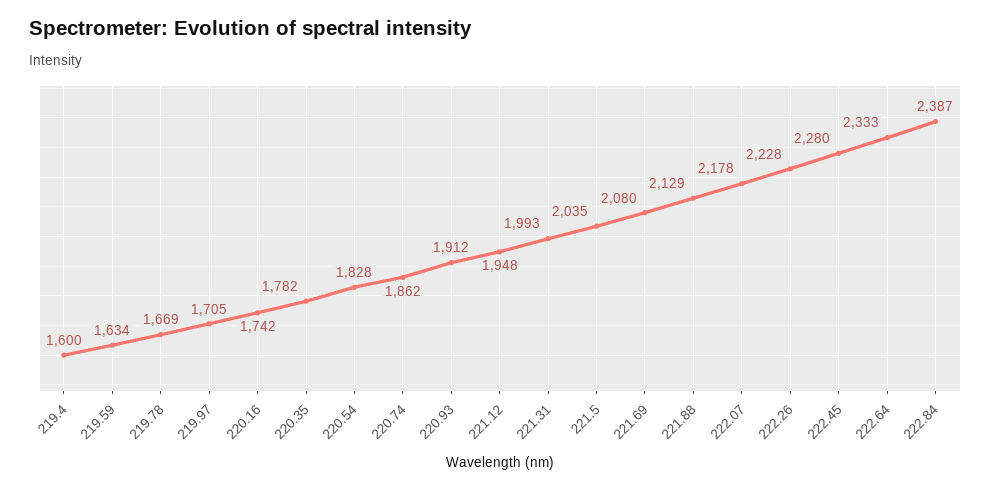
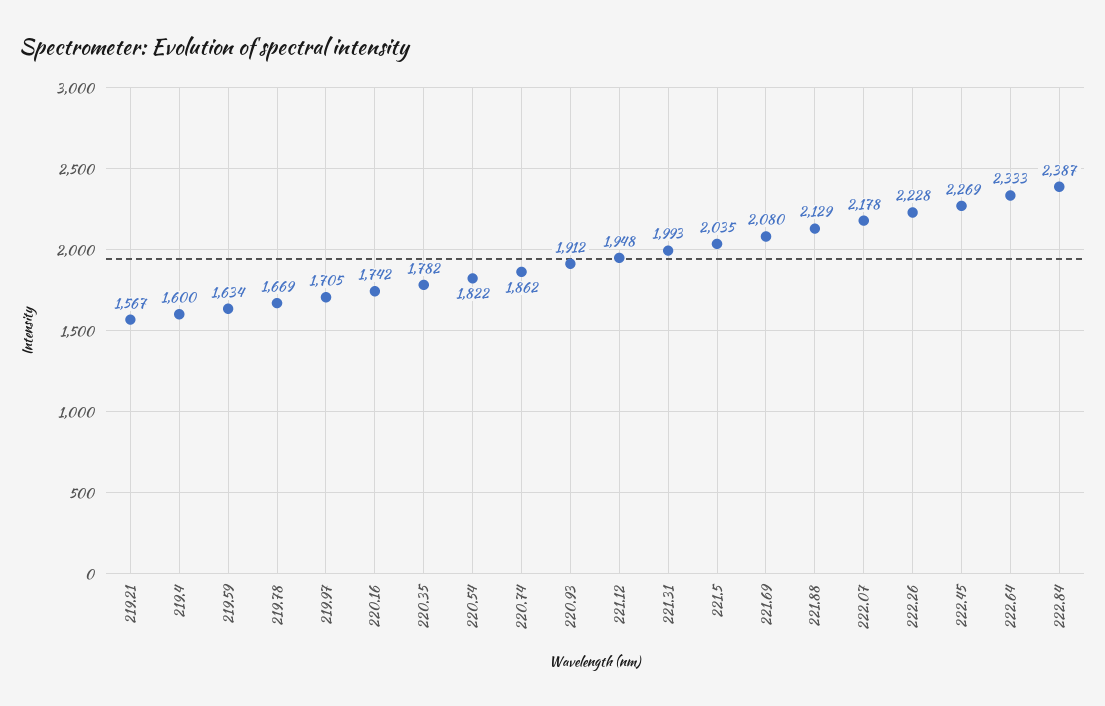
220.54: 1828 -> 1822
222.45: 2280 -> 2269
219.21: none -> 1567

